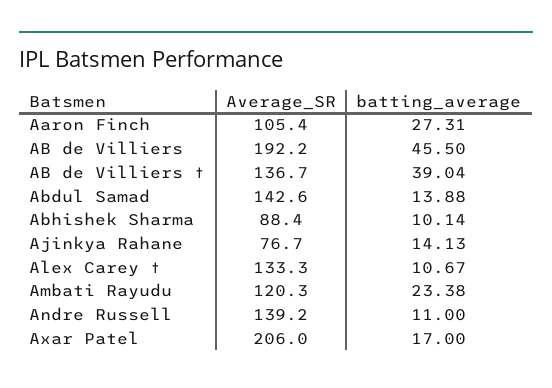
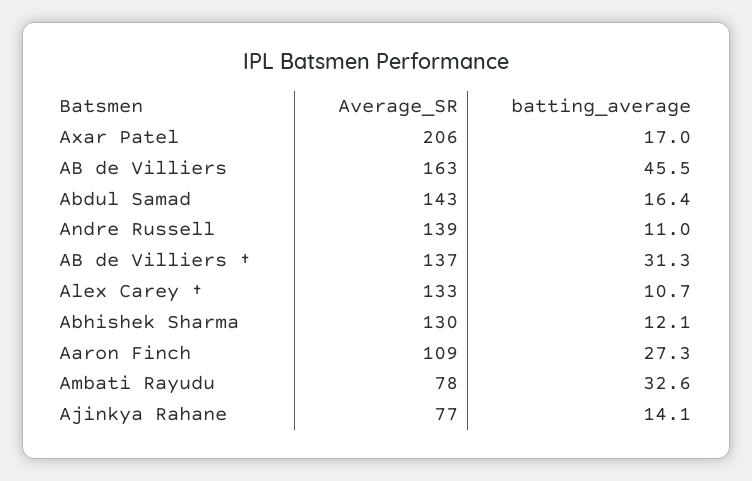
Average_SR, Aaron Finch: 105.4 -> 109
Average_SR, AB de Villiers: 192.2 -> 163
batting_average, AB de Villiers †: 39.04 -> 31.3
batting_average, Abdul Samad: 13.88 -> 16.4
Average_SR, Abhishek Sharma: 88.4 -> 130
batting_average, Abhishek Sharma: 10.14 -> 12.1
Average_SR, Ambati Rayudu: 120.3 -> 78
batting_average, Ambati Rayudu: 23.38 -> 32.6

